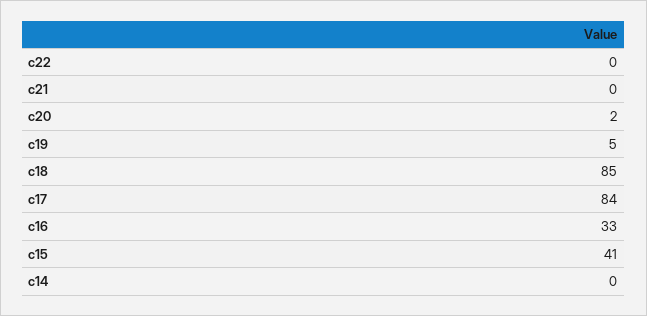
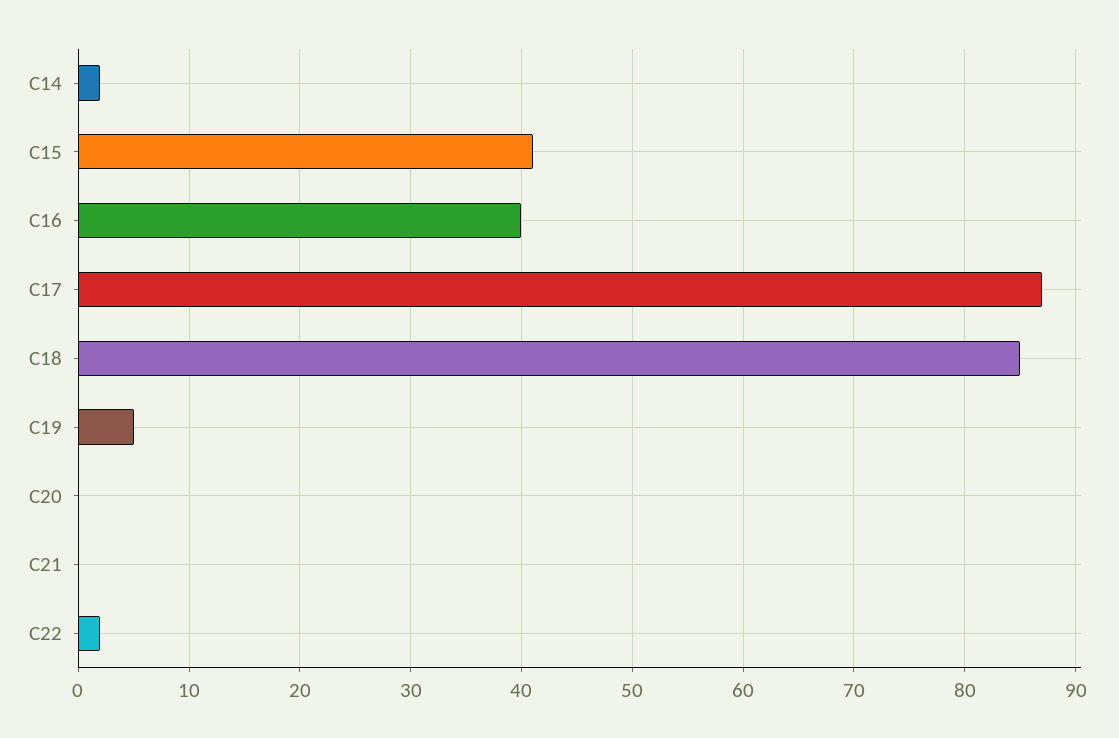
c22: 0 -> 2
c20: 2 -> 0
c17: 84 -> 87
c16: 33 -> 40
c14: 0 -> 2

